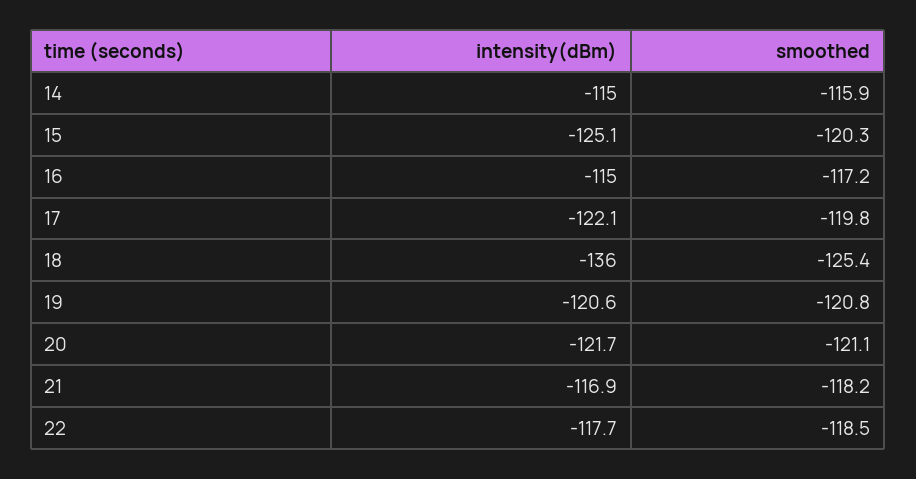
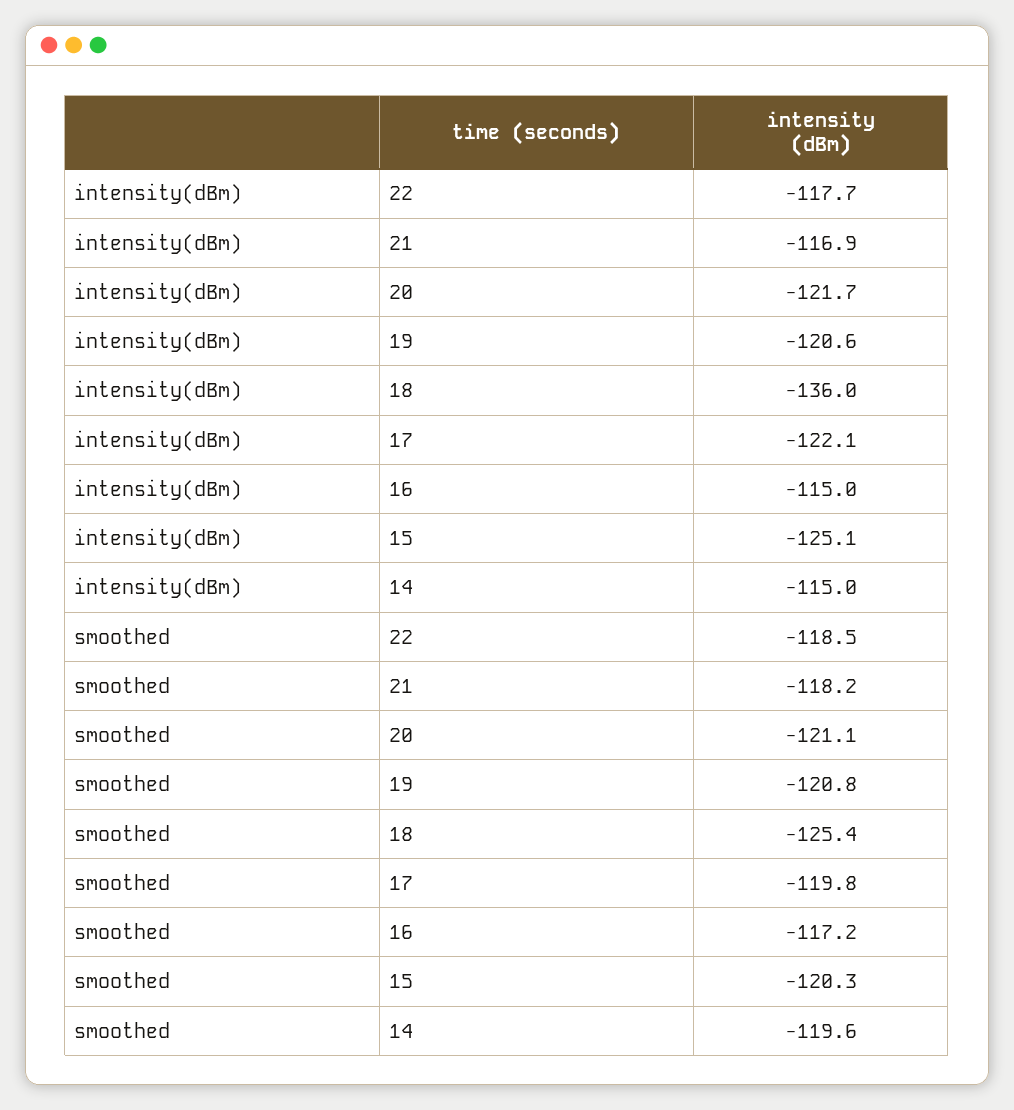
smoothed, 14: -115.9 -> -119.6

